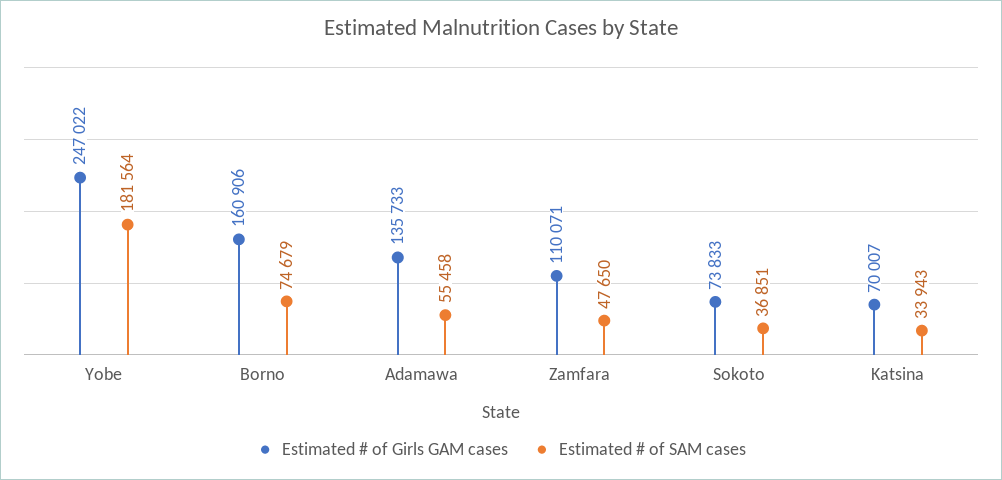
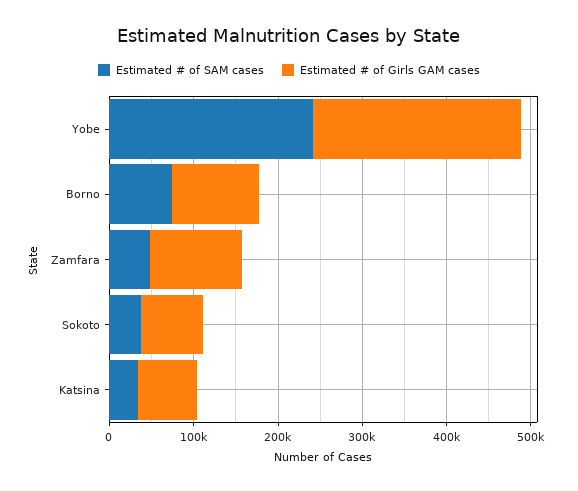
Estimated # of SAM cases, Yobe: 181564 -> 240000
Estimated # of Girls GAM cases, Borno: 160906 -> 100000
Estimated # of Girls GAM cases, Adamawa: 135733 -> none
Estimated # of SAM cases, Adamawa: 55458 -> none

